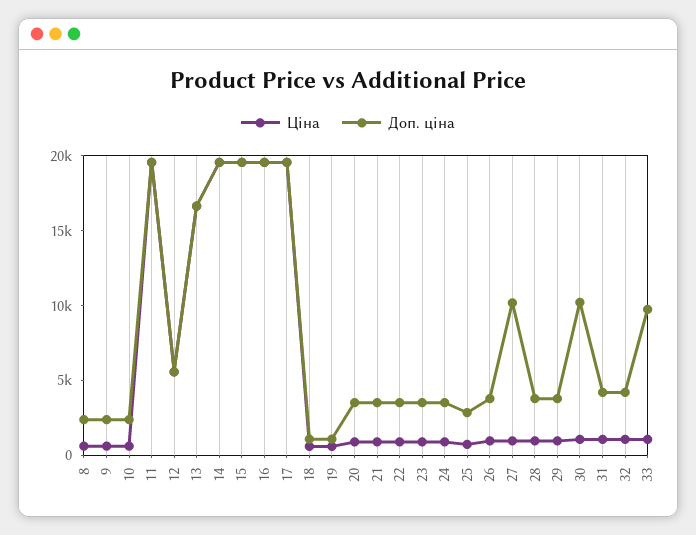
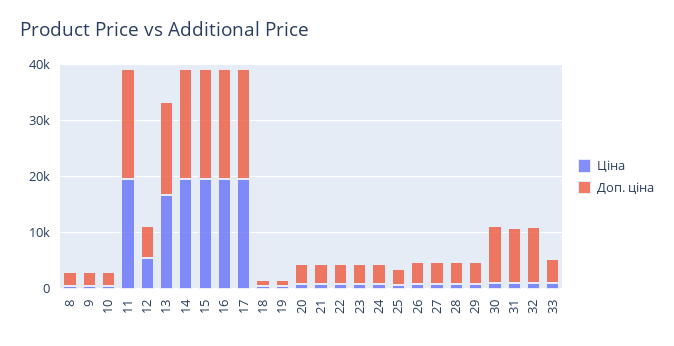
Доп. ціна, 27: 10000 -> 4000
Доп. ціна, 31: 4000 -> 10000
Доп. ціна, 32: 4000 -> 10000
Доп. ціна, 33: 10000 -> 4000

